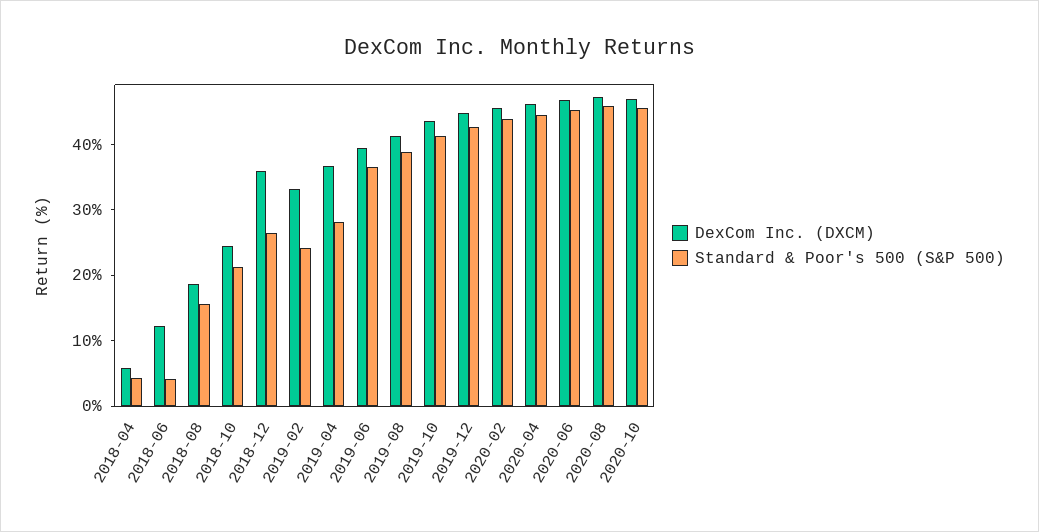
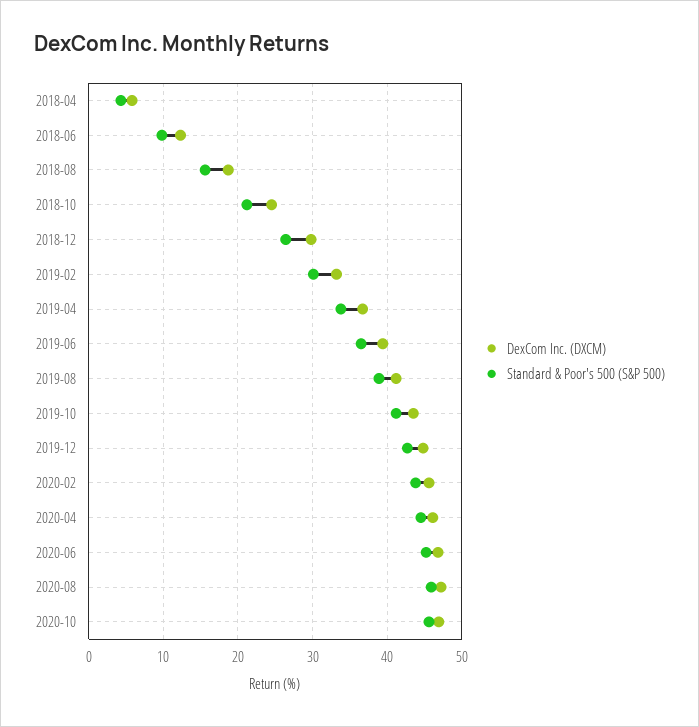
Standard & Poor's 500 (S&P 500), 2018-06: 4 -> 10
DexCom Inc. (DXCM), 2018-12: 36 -> 30
Standard & Poor's 500 (S&P 500), 2019-02: 24 -> 30
Standard & Poor's 500 (S&P 500), 2019-04: 28 -> 34

